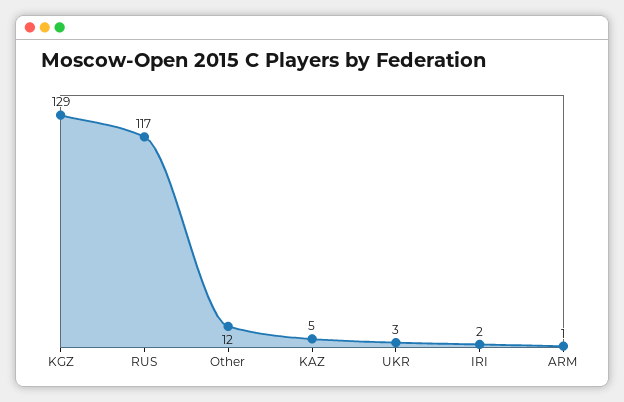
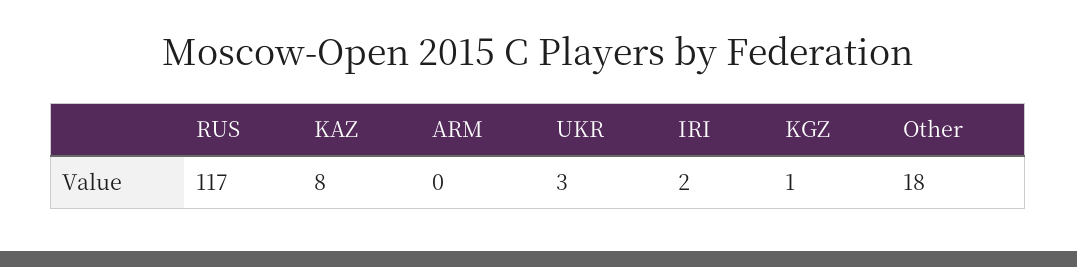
KGZ: 129 -> 1
Other: 12 -> 18
KAZ: 5 -> 8
ARM: 1 -> 0

